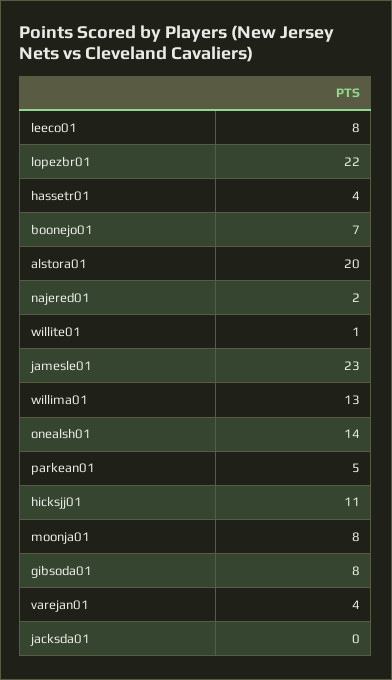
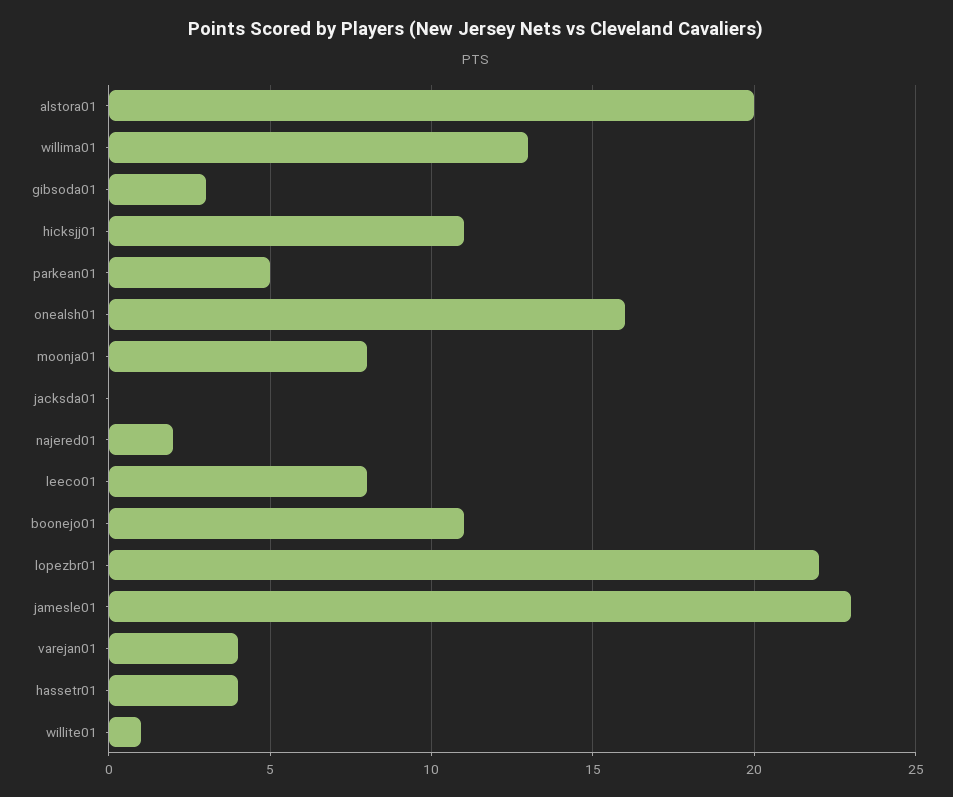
boonejo01: 7 -> 11
onealsh01: 14 -> 16
gibsoda01: 8 -> 3

